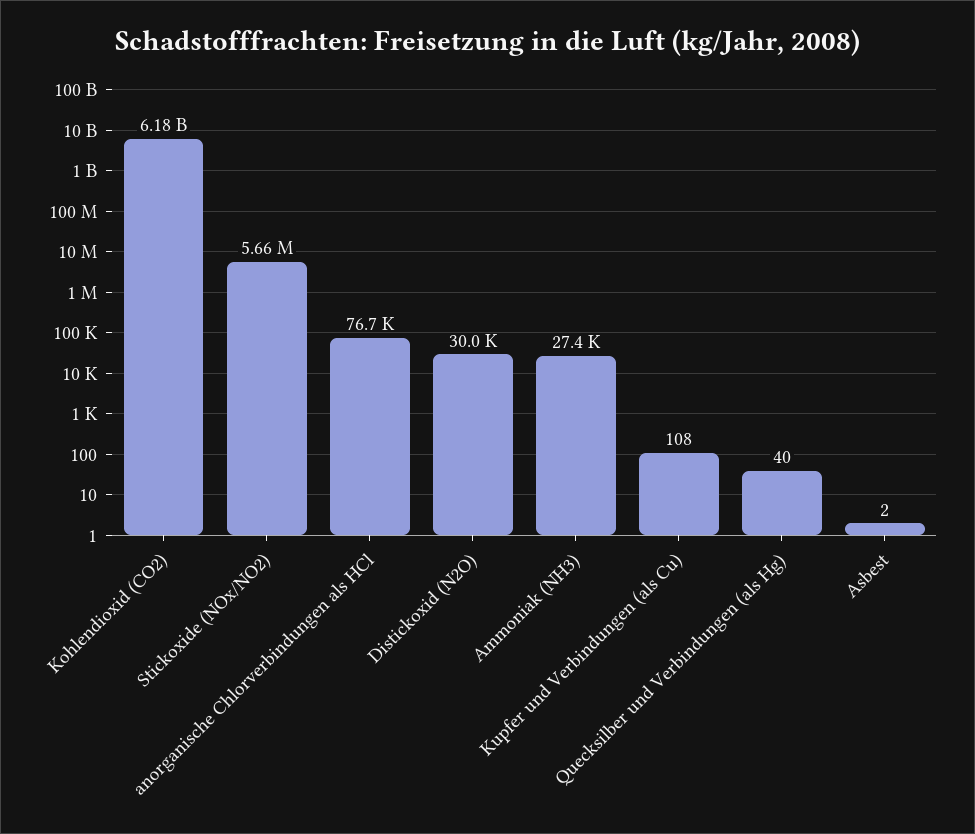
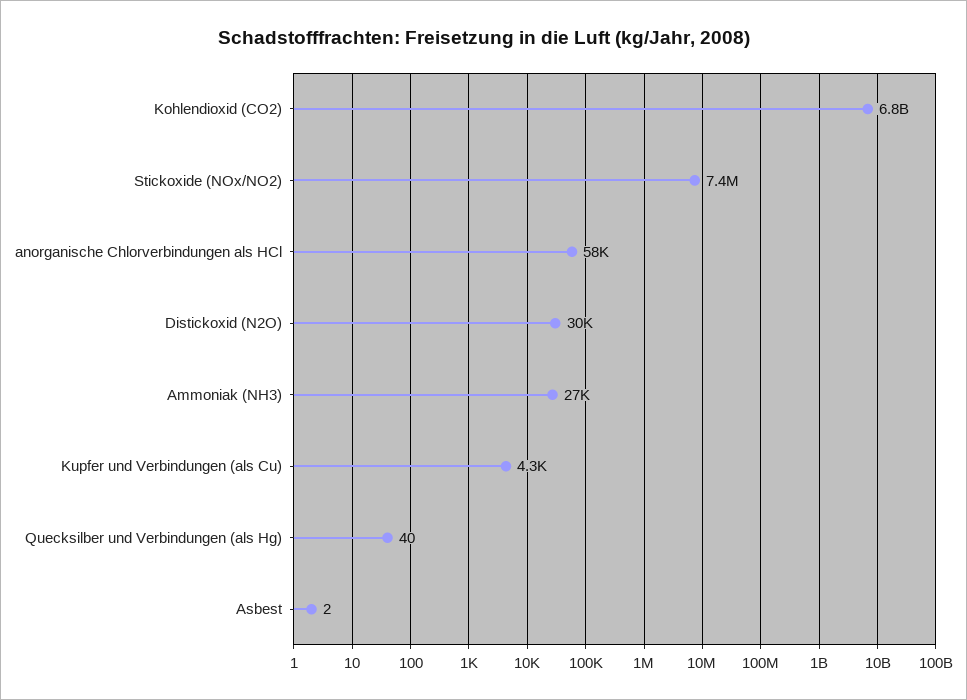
Kohlendioxid (CO2): 6180000000 -> 6800000000
Stickoxide (NOx/NO2): 5660000 -> 7400000
anorganische Chlorverbindungen als HCl: 76700 -> 58000
Kupfer und Verbindungen (als Cu): 108 -> 4300

